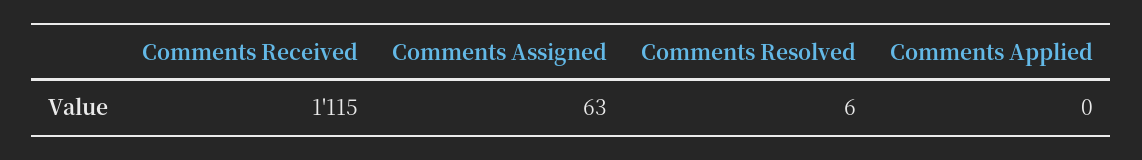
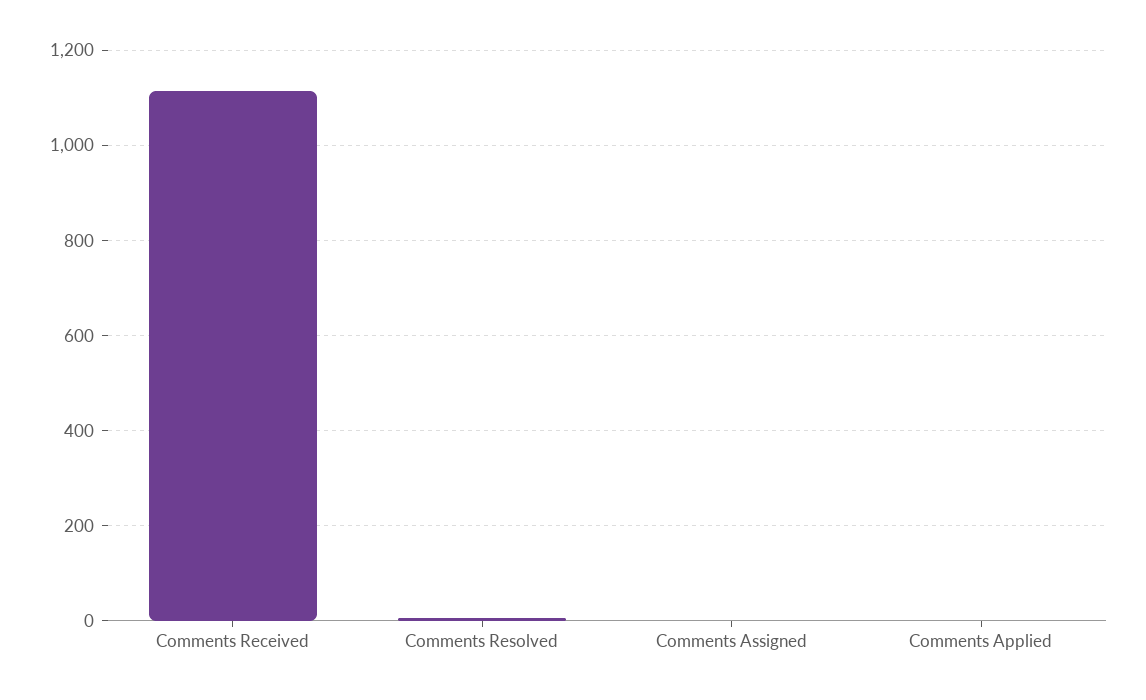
Comments Assigned: 63 -> 0

